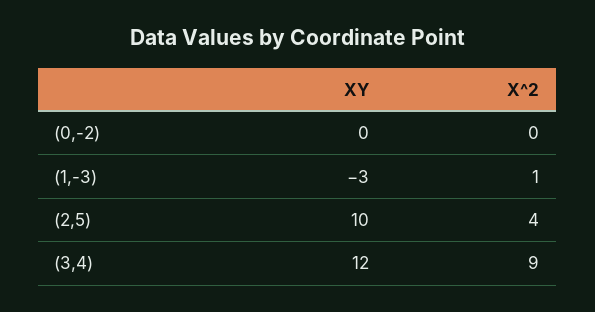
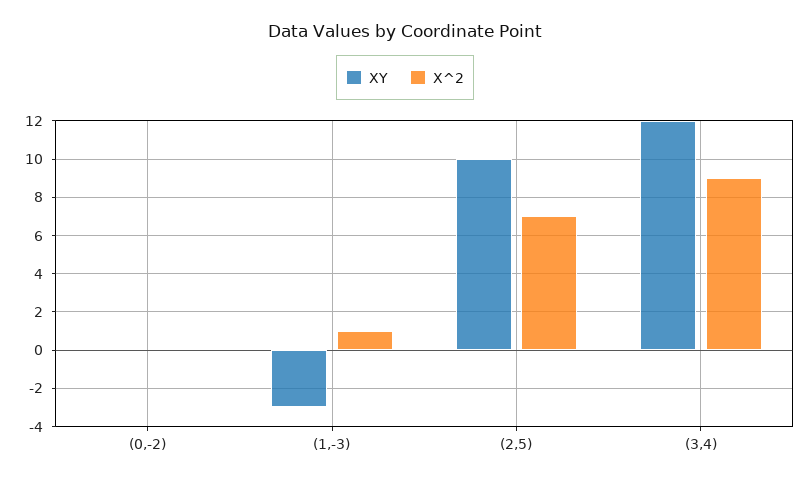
X^2, (2,5): 4 -> 7

